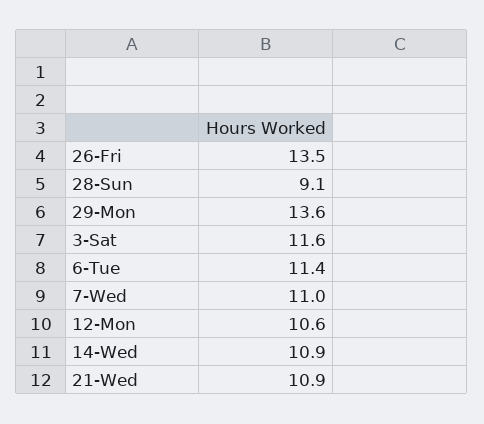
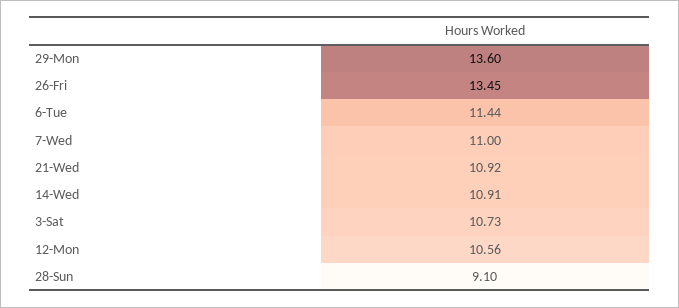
3-Sat: 11.6 -> 10.73

